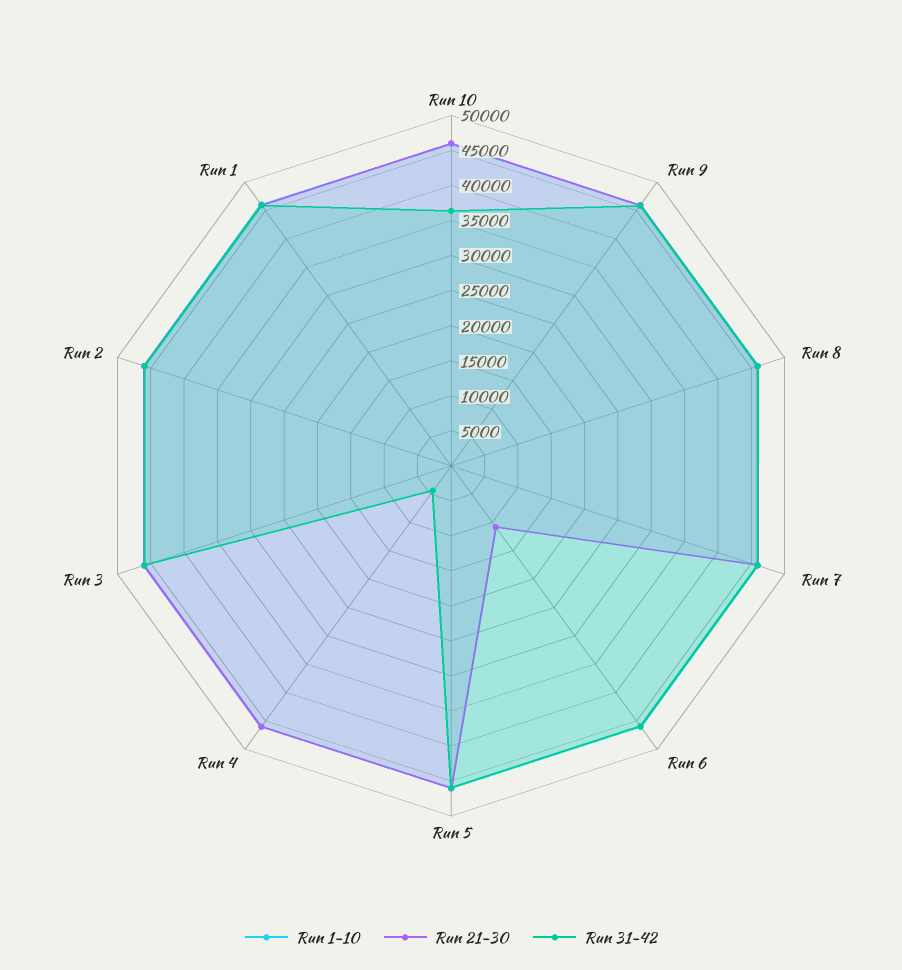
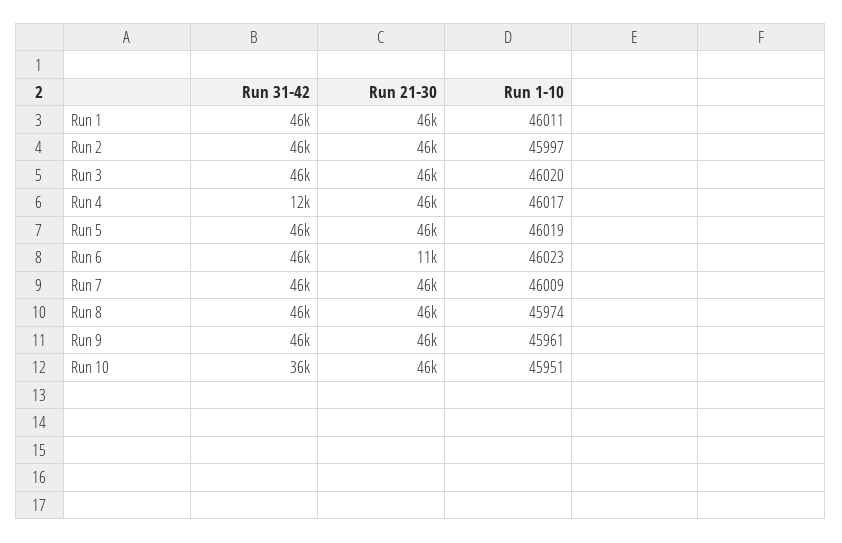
Run 31-42, Run 4: 5000 -> 12000

